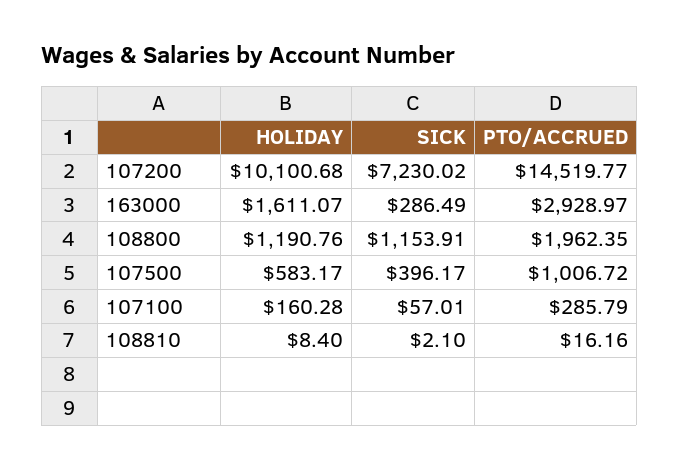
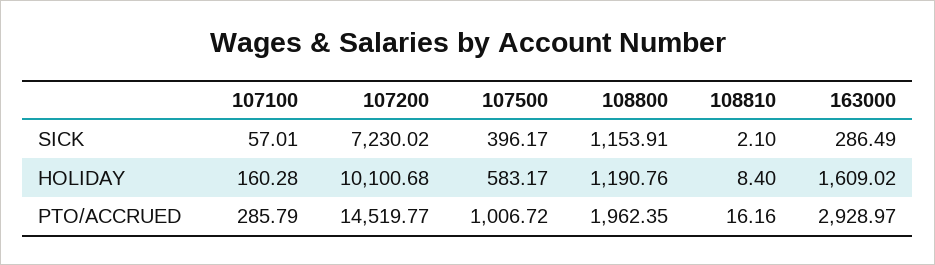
HOLIDAY, 163000: 1611.07 -> 1609.02

